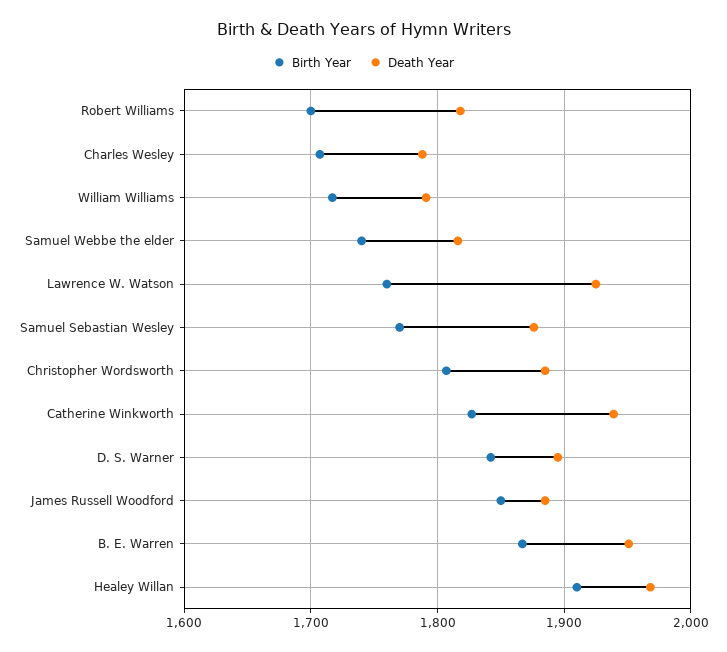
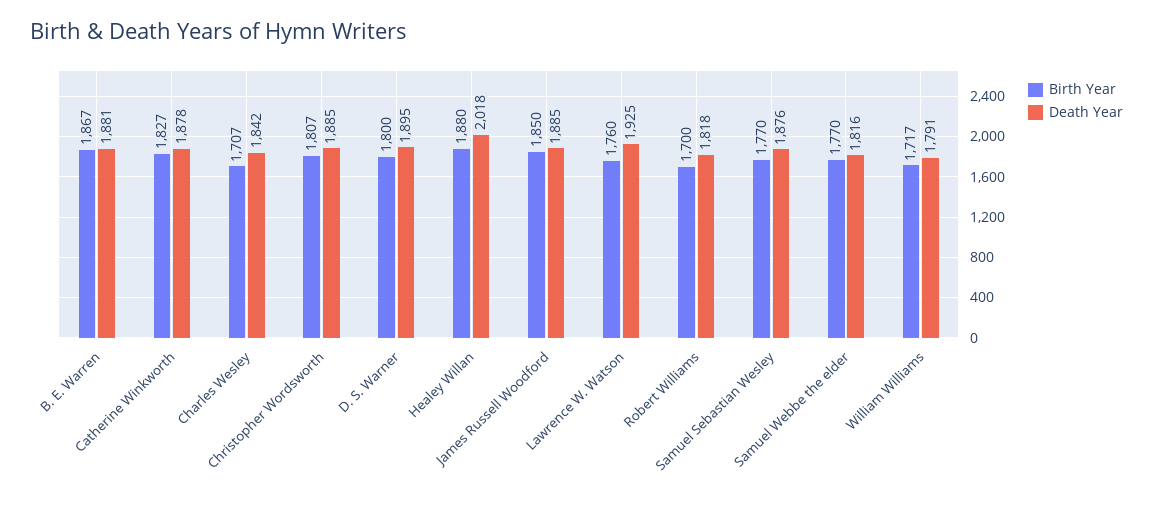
Death Year, Charles Wesley: 1790 -> 1842
Birth Year, Samuel Webbe the elder: 1740 -> 1770
Death Year, Catherine Winkworth: 1940 -> 1878
Birth Year, D. S. Warner: 1840 -> 1800
Death Year, B. E. Warren: 1950 -> 1881
Birth Year, Healey Willan: 1910 -> 1880
Death Year, Healey Willan: 1970 -> 2018

